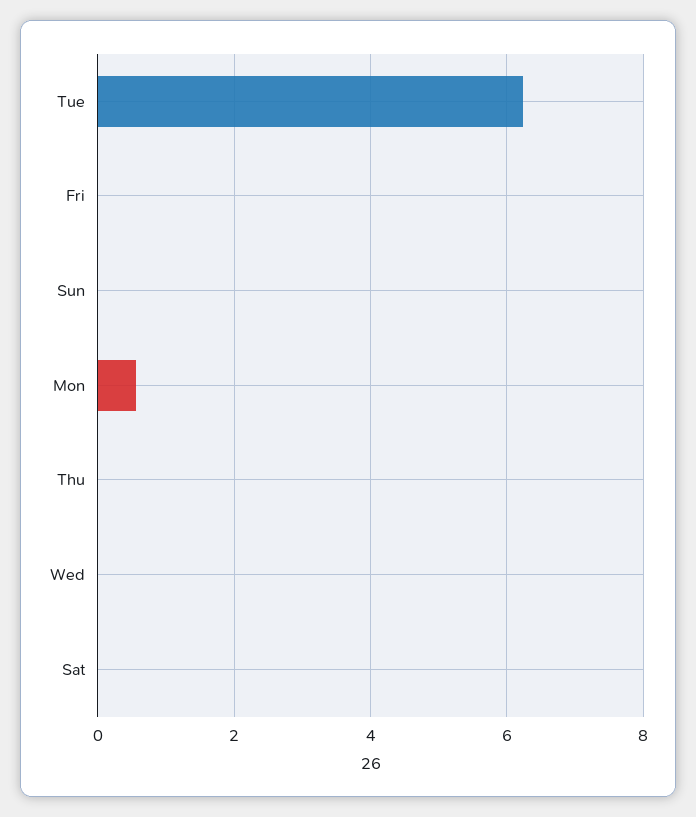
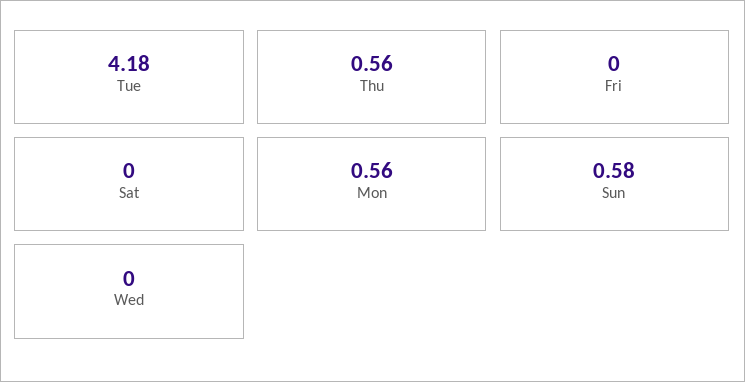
Tue: 6.2 -> 4.18
Sun: 0 -> 0.58
Thu: 0 -> 0.56

